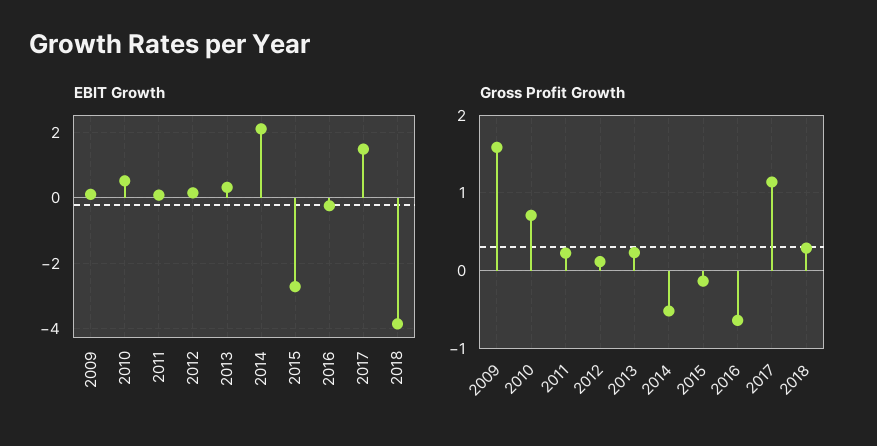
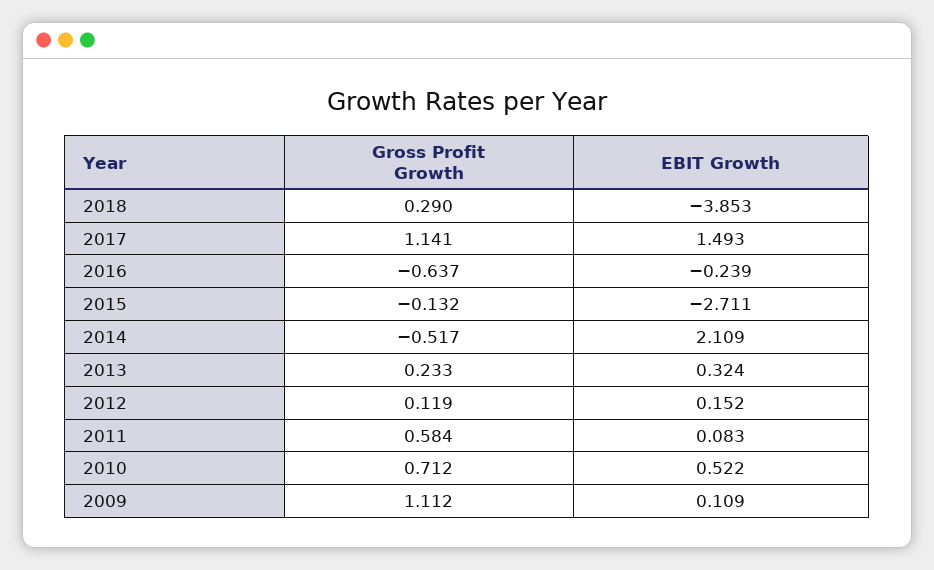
Gross Profit Growth, 2009: 1.6 -> 1.112
Gross Profit Growth, 2011: 0.2 -> 0.584

